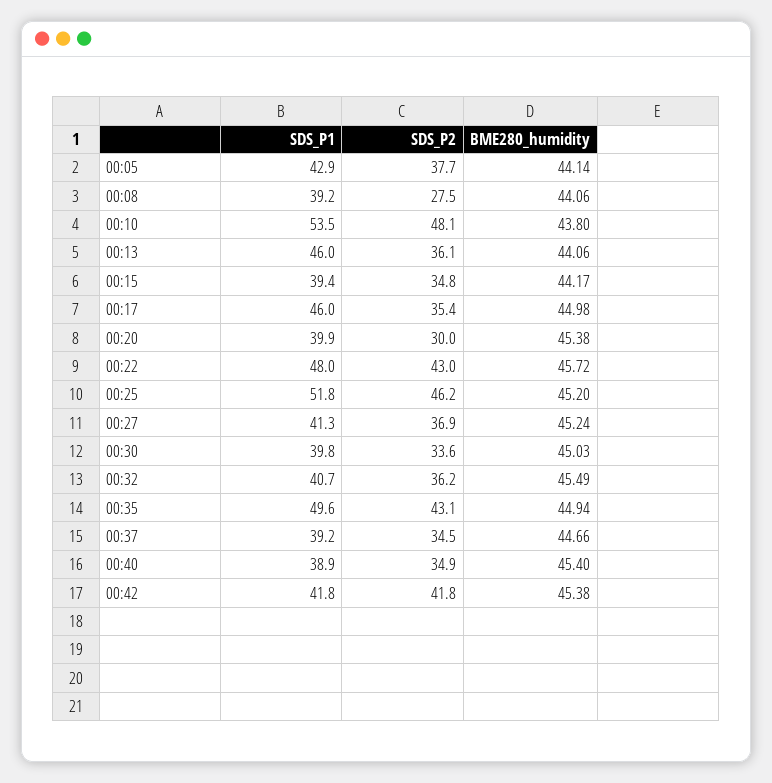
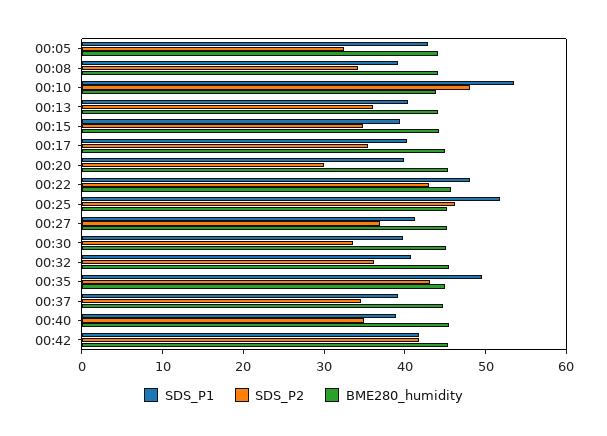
SDS_P2, 00:05: 37.7 -> 32
SDS_P2, 00:08: 27.5 -> 34
SDS_P1, 00:13: 46 -> 40
SDS_P1, 00:17: 46 -> 40

